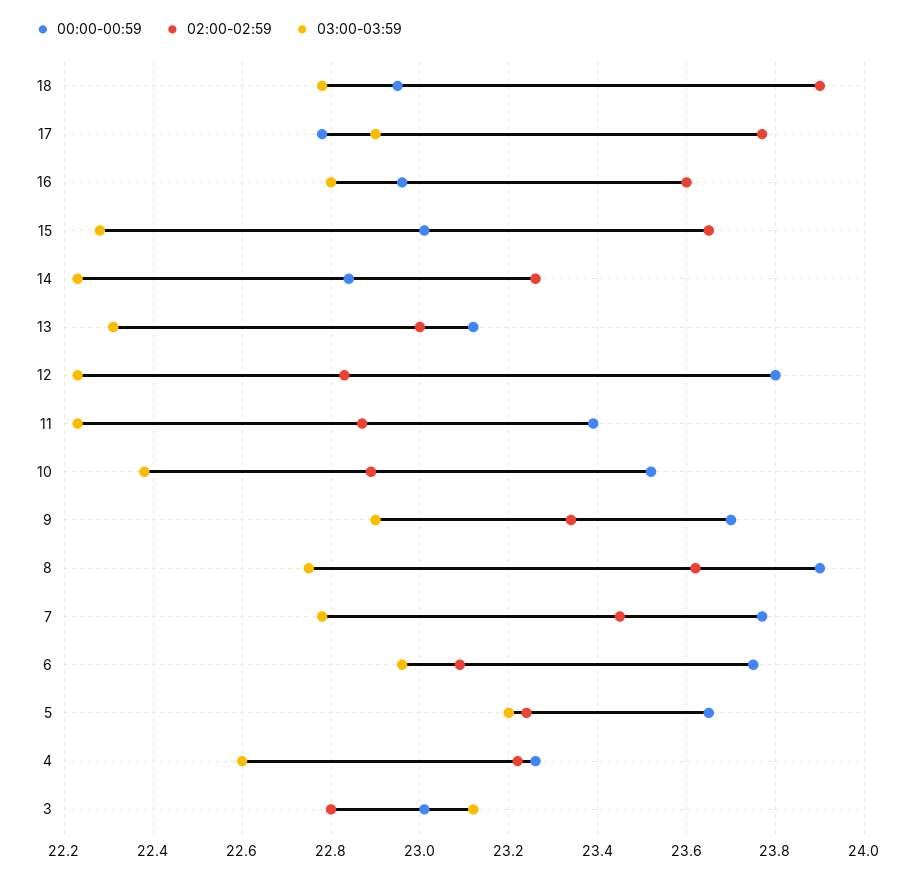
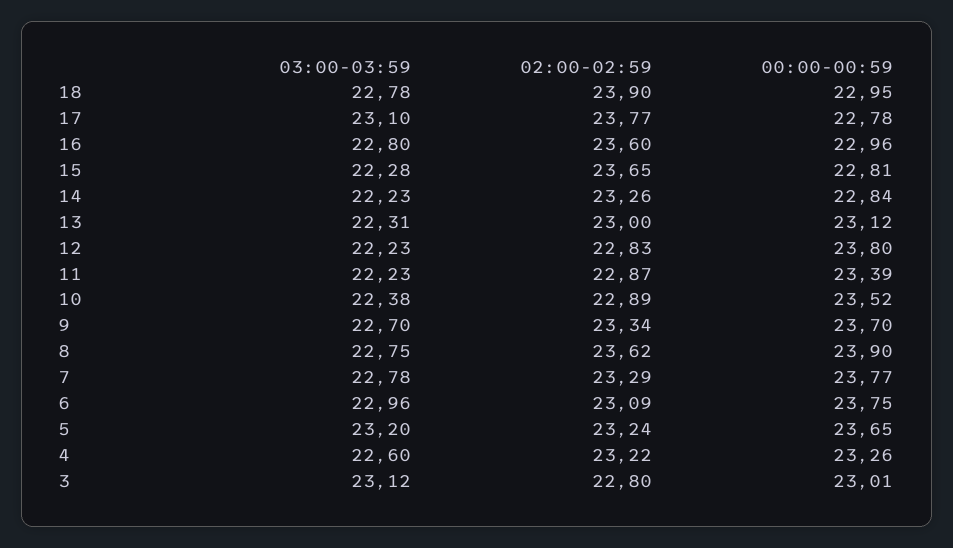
03:00-03:59, 17: 22.9 -> 23.1
00:00-00:59, 15: 23 -> 22.81
03:00-03:59, 9: 22.9 -> 22.7
02:00-02:59, 7: 23.45 -> 23.29

